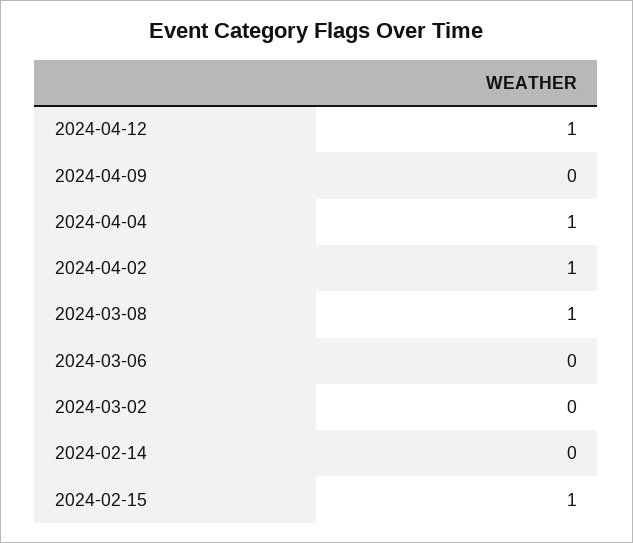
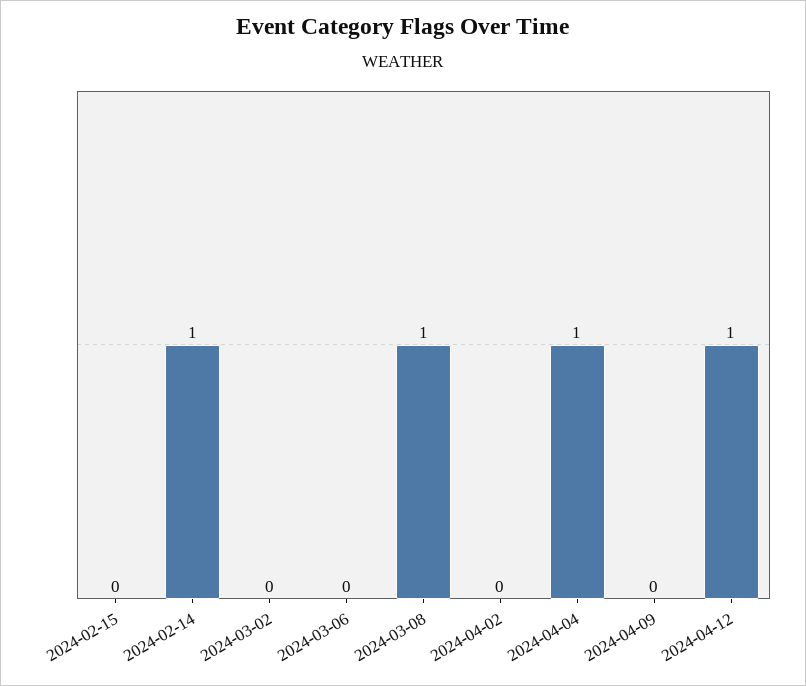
2024-04-02: 1 -> 0
2024-02-14: 0 -> 1
2024-02-15: 1 -> 0

